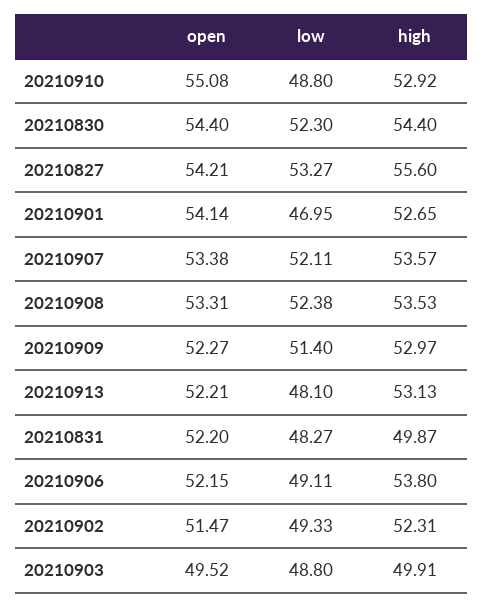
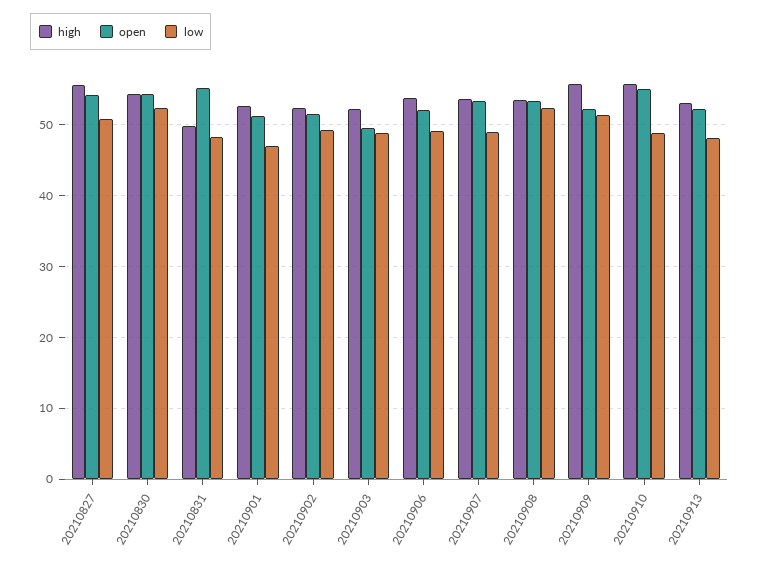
high, 20210910: 52.92 -> 56
low, 20210827: 53.27 -> 51
open, 20210901: 54.14 -> 51
low, 20210907: 52.11 -> 49
high, 20210909: 52.97 -> 56
open, 20210831: 52.2 -> 55
high, 20210903: 49.91 -> 52

